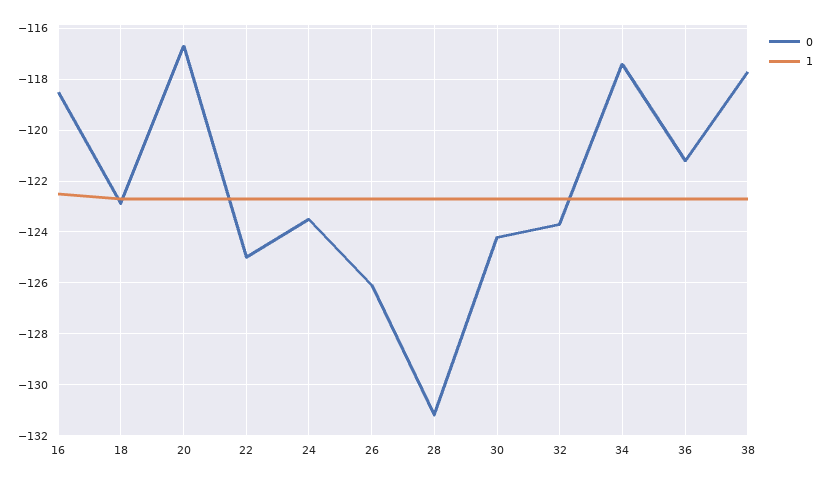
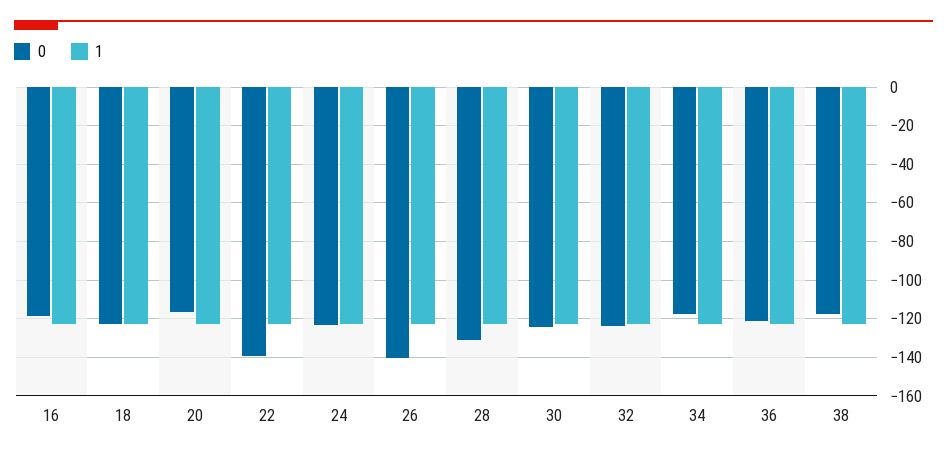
0, 22: -125 -> -140
0, 26: -126 -> -140

